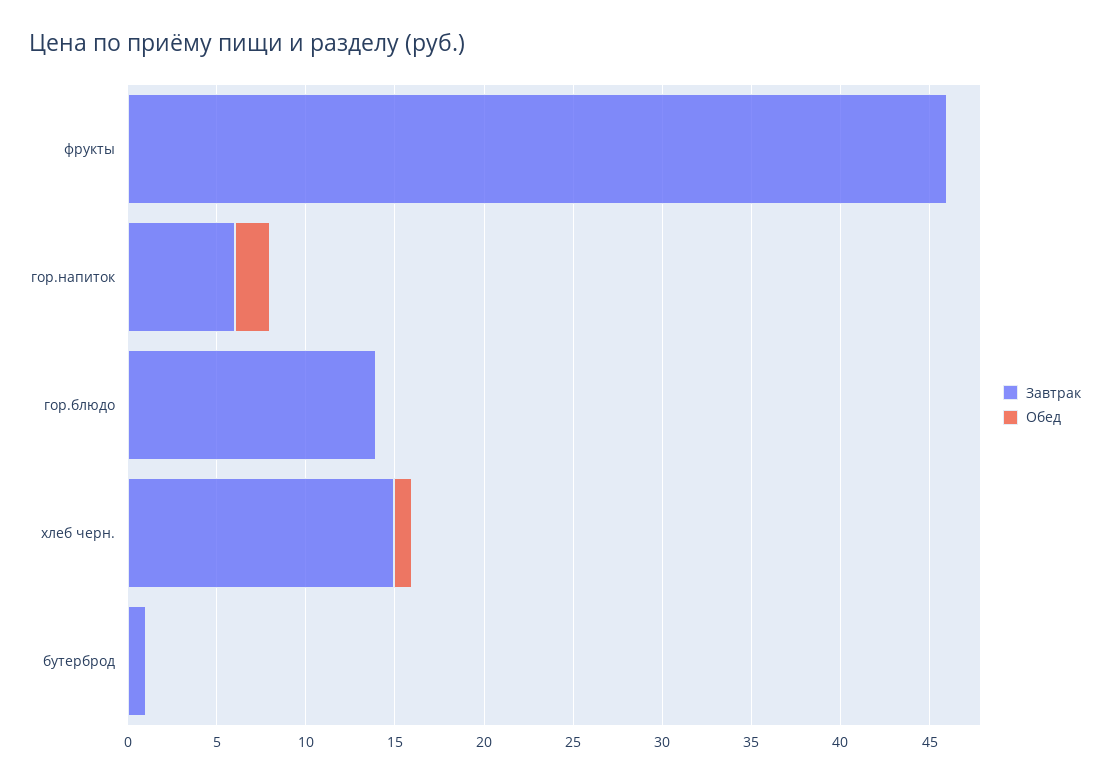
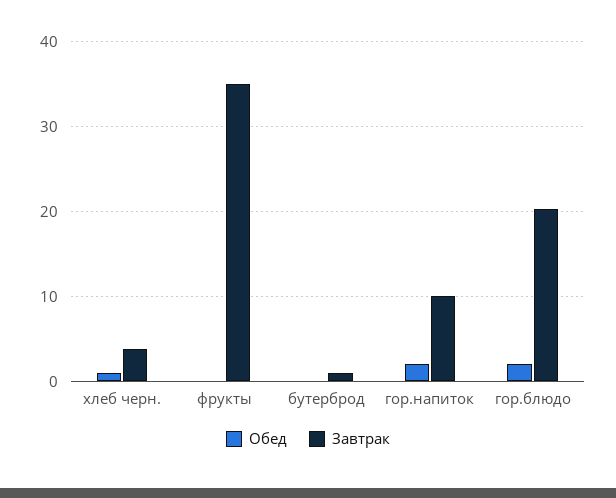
Завтрак, фрукты: 46 -> 35
Завтрак, гор.напиток: 6 -> 10
Завтрак, гор.блюдо: 14 -> 20
Обед, гор.блюдо: 0 -> 2
Завтрак, хлеб черн.: 15 -> 4

